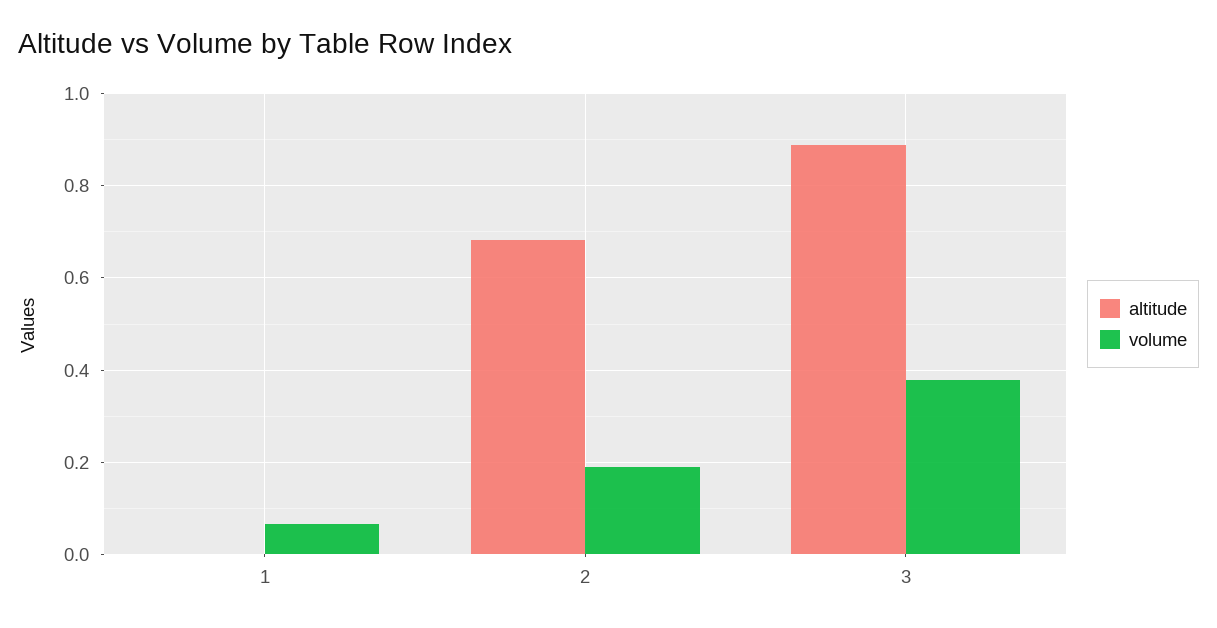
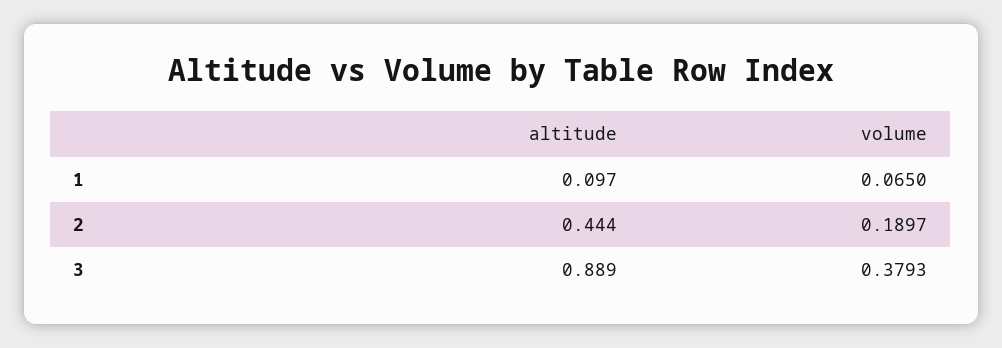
altitude, 1: 0 -> 0.097
altitude, 2: 0.68 -> 0.444

